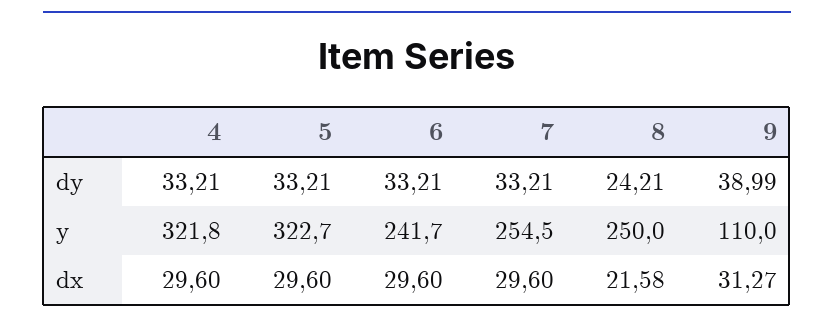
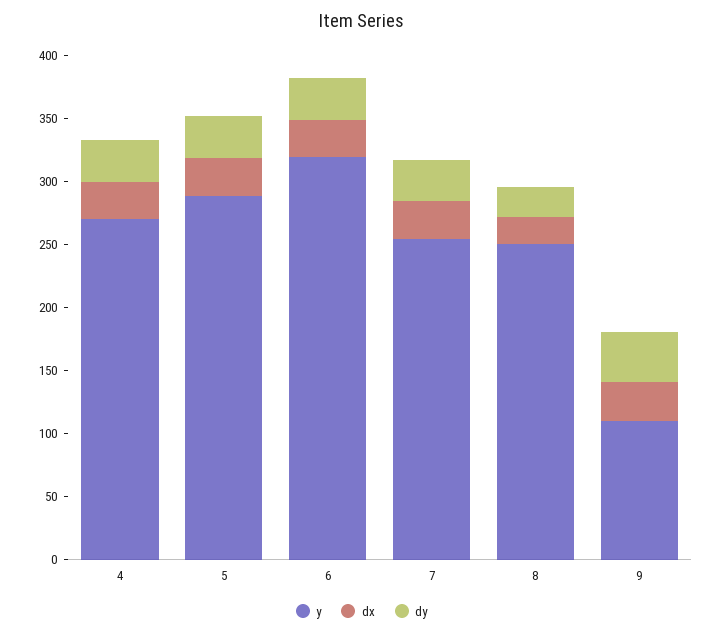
y, 4: 321.8 -> 270
y, 5: 322.7 -> 290
y, 6: 241.7 -> 320

